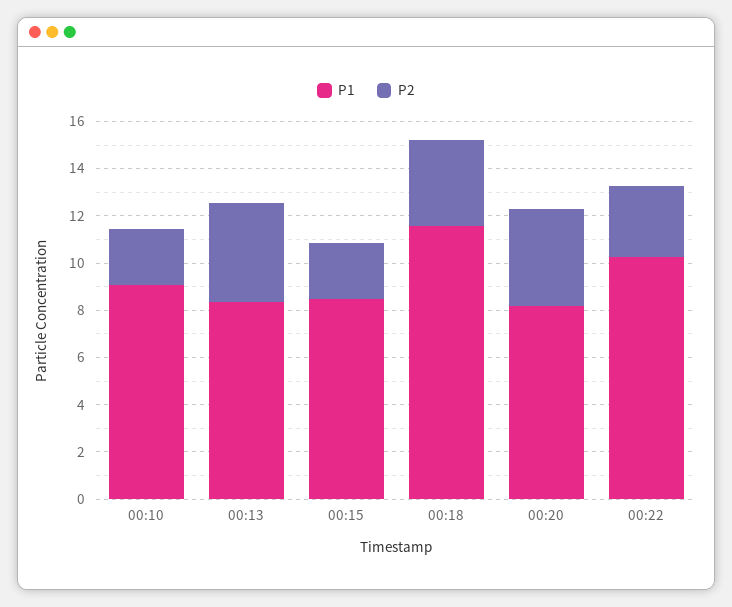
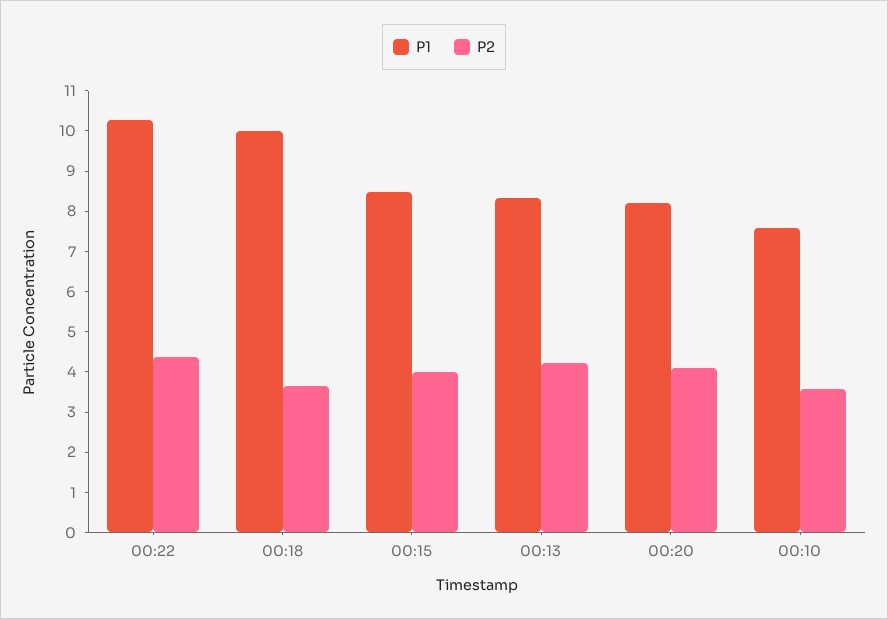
P1, 00:10: 9 -> 7.6
P2, 00:10: 2.5 -> 3.6
P2, 00:15: 2.5 -> 4
P1, 00:18: 11.5 -> 10
P2, 00:22: 3 -> 4.4

